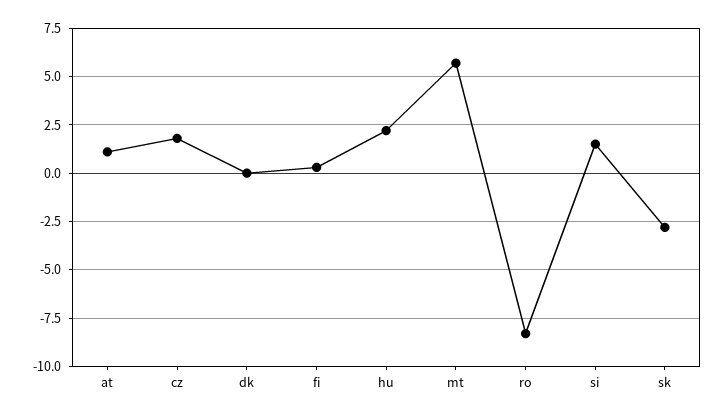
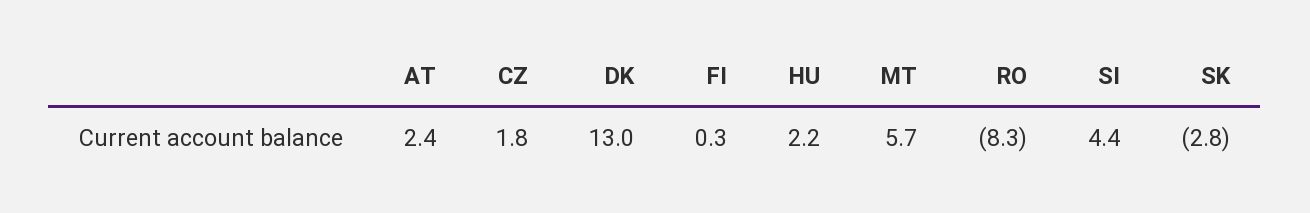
at: 1 -> 2.4
dk: 0 -> 13
si: 1.5 -> 4.4

